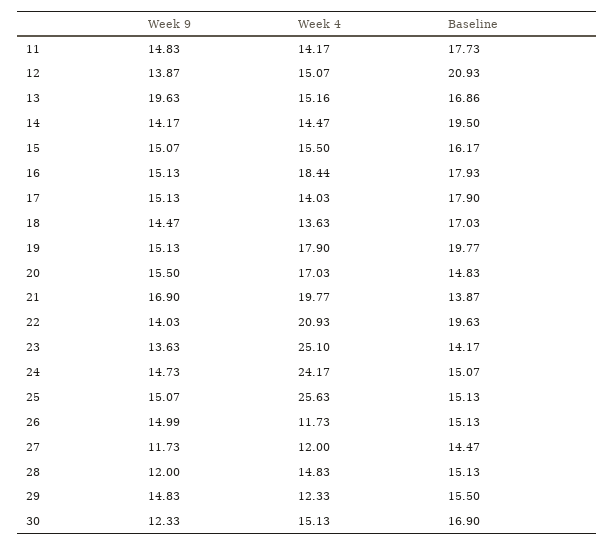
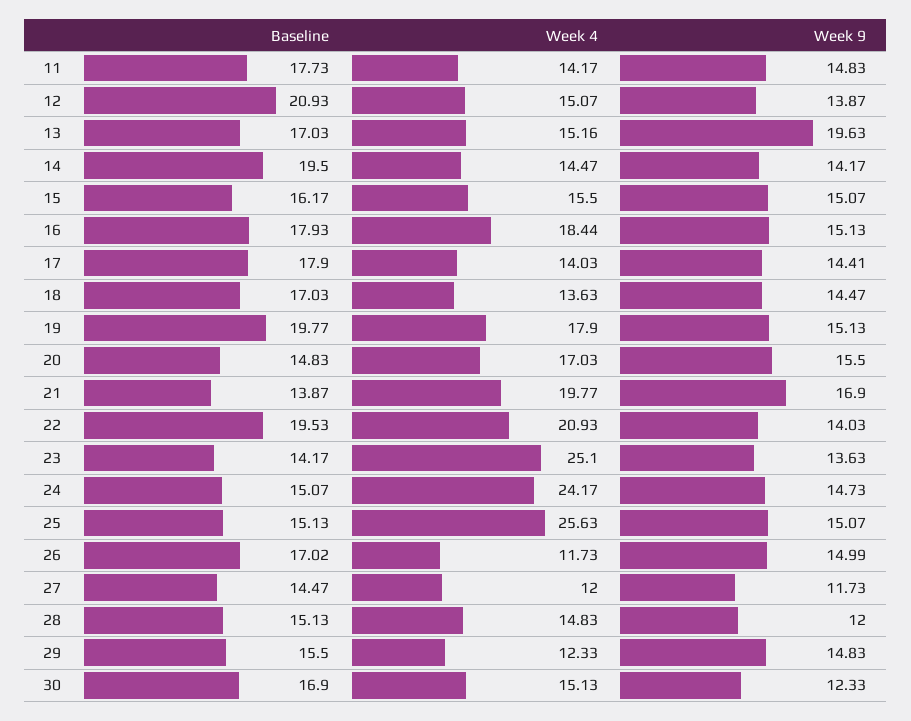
Baseline, 13: 16.86 -> 17.03
Week 9, 17: 15.13 -> 14.41
Baseline, 22: 19.63 -> 19.53
Baseline, 26: 15.13 -> 17.02

